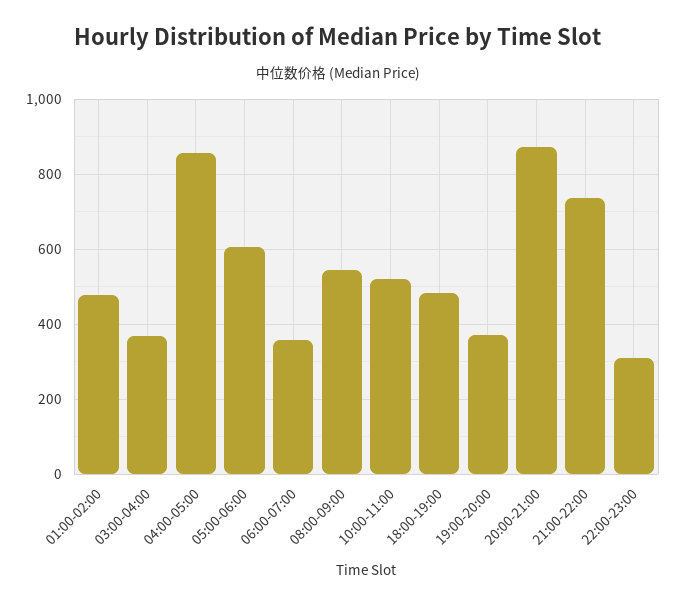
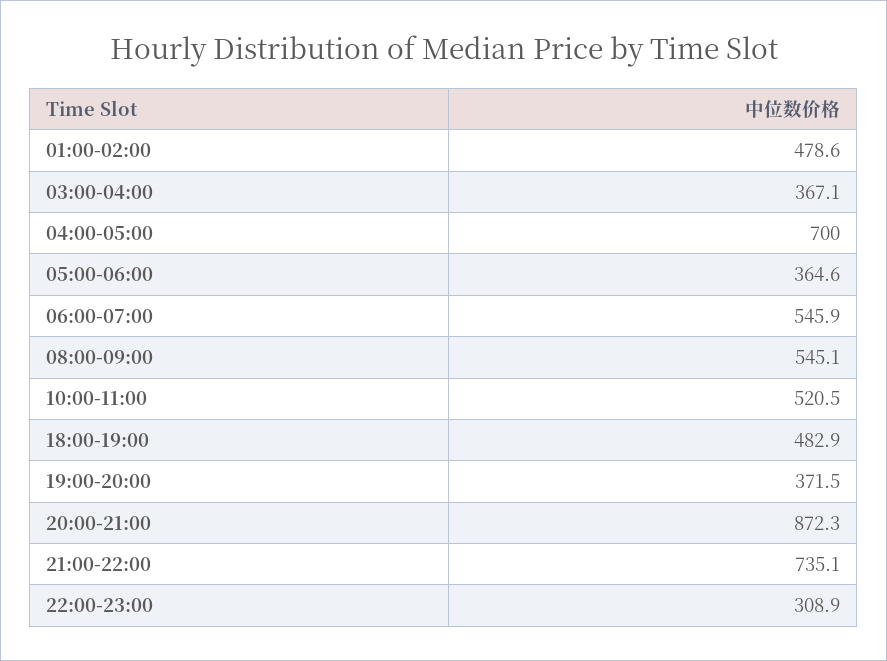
04:00-05:00: 860 -> 700
05:00-06:00: 600 -> 364.6
06:00-07:00: 360 -> 545.9

